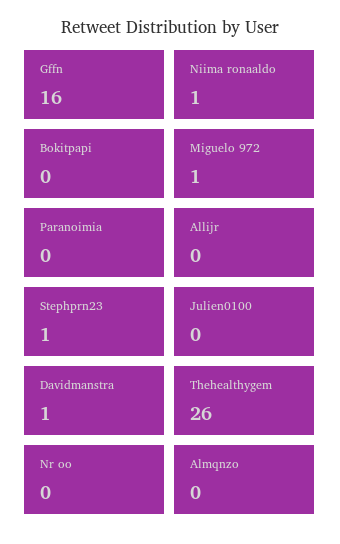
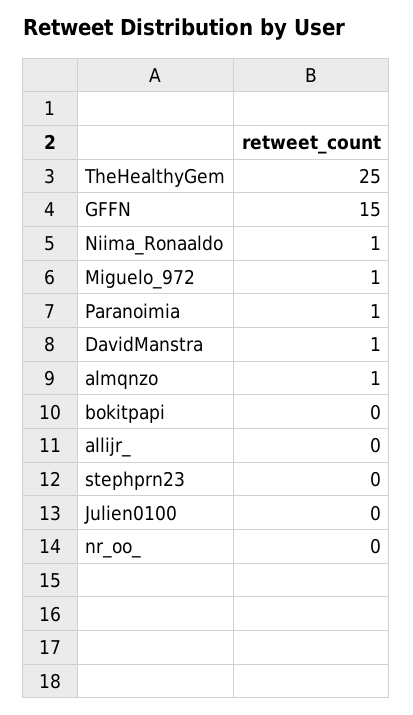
Gffn: 16 -> 15
Paranoimia: 0 -> 1
Stephprn23: 1 -> 0
Thehealthygem: 26 -> 25
Almqnzo: 0 -> 1

